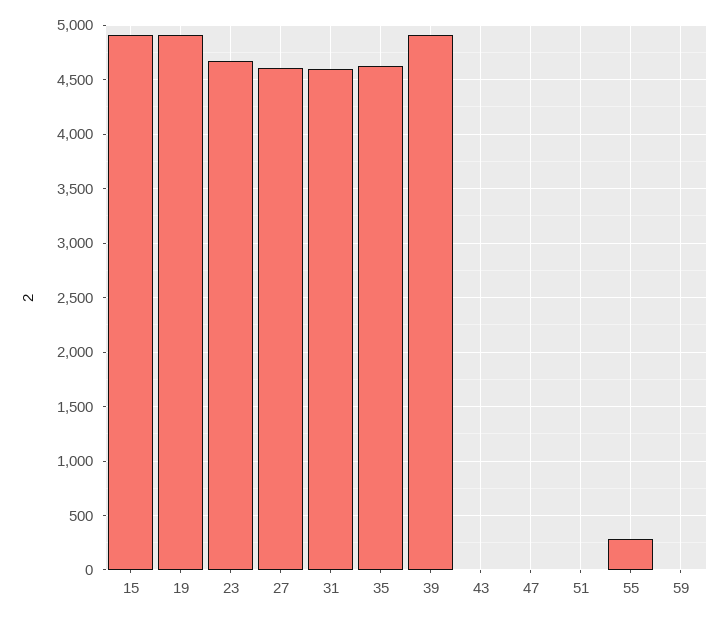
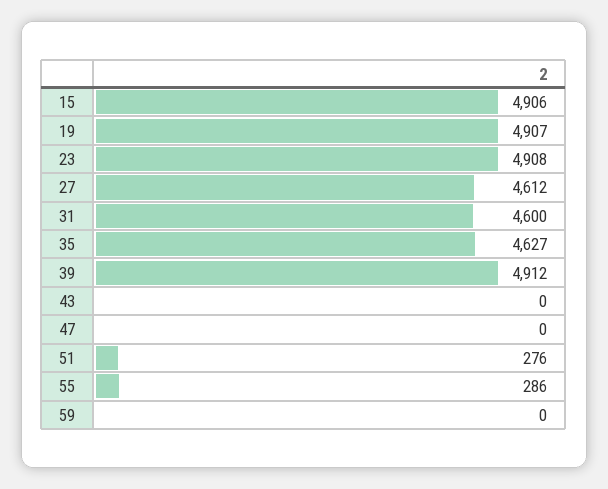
23: 4700 -> 4908
51: 0 -> 276

